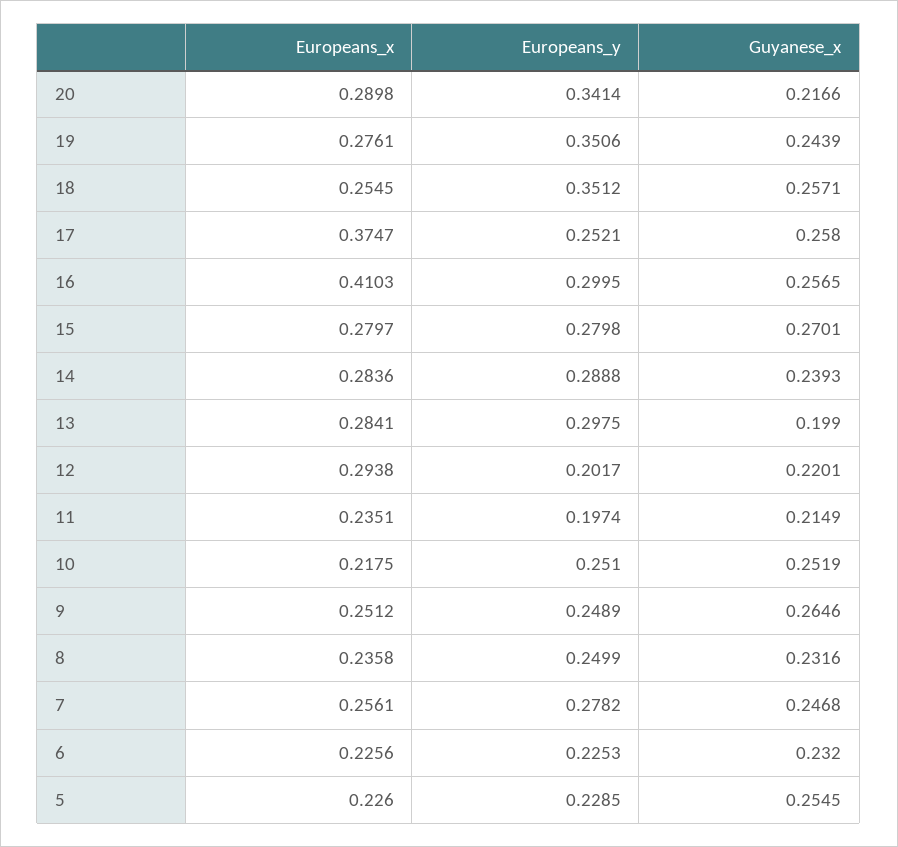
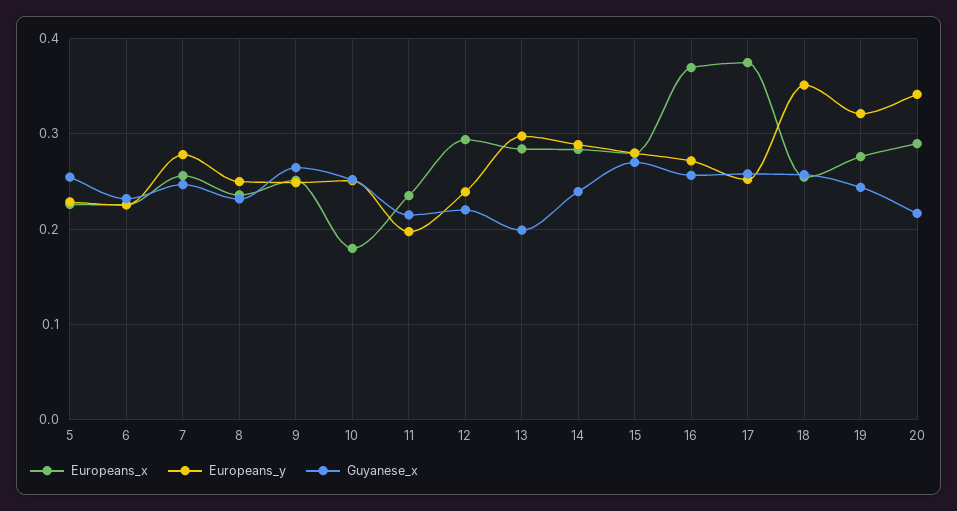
Europeans_y, 19: 0.3506 -> 0.32
Europeans_x, 16: 0.4103 -> 0.37
Europeans_y, 16: 0.2995 -> 0.27
Europeans_y, 12: 0.2017 -> 0.24
Europeans_x, 10: 0.2175 -> 0.18

